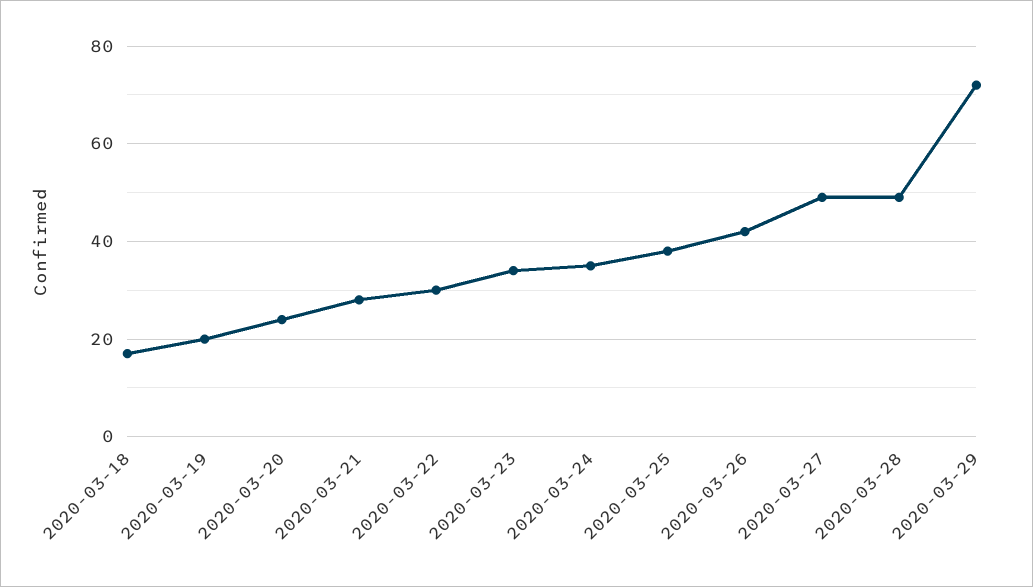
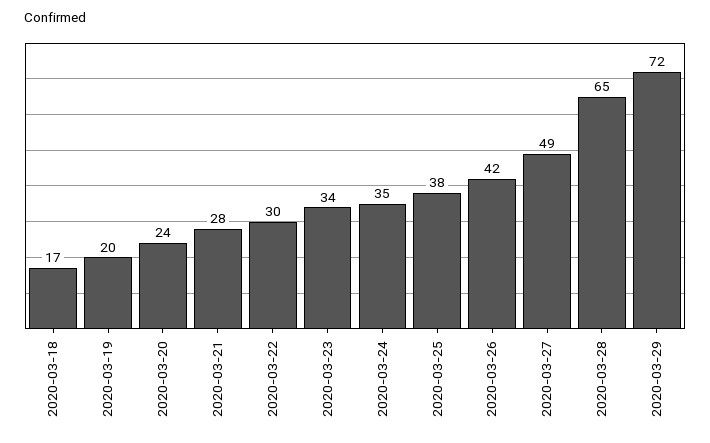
2020-03-28: 50 -> 65

